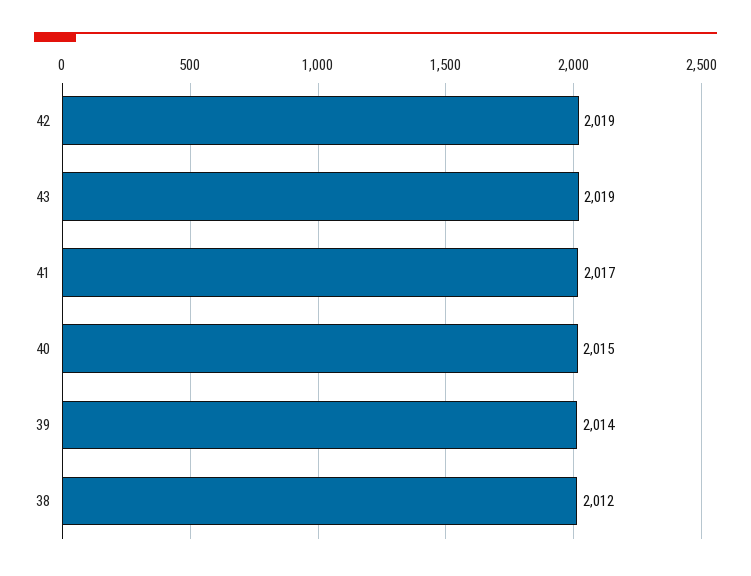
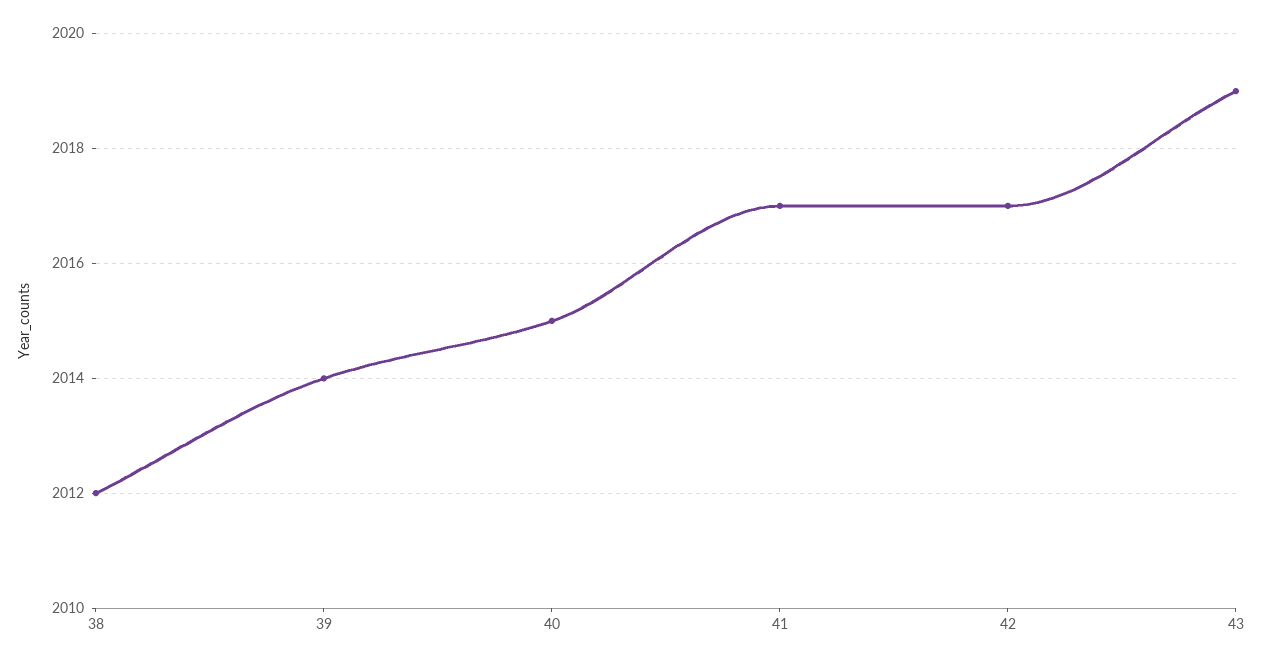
42: 2019 -> 2017

